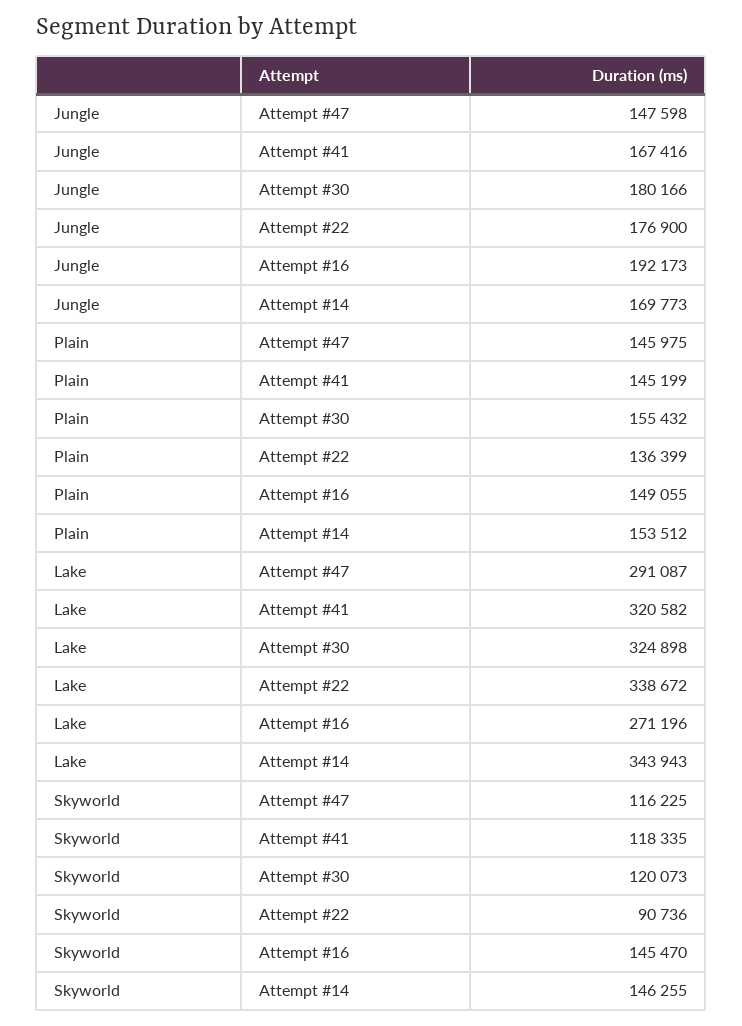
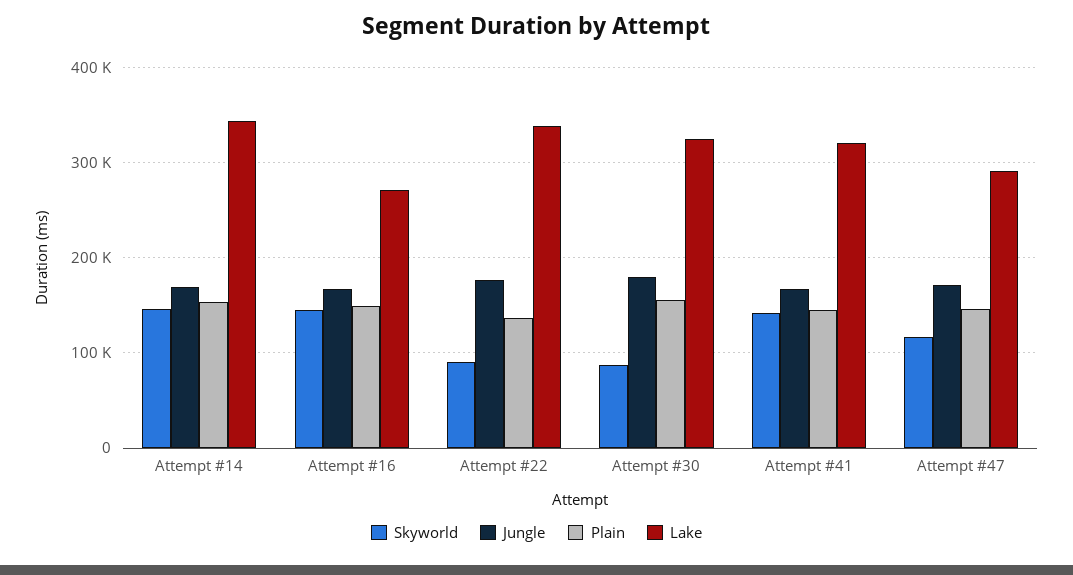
Jungle, Attempt #47: 147598 -> 170000
Jungle, Attempt #16: 192173 -> 170000
Skyworld, Attempt #41: 118335 -> 140000
Skyworld, Attempt #30: 120073 -> 90000

